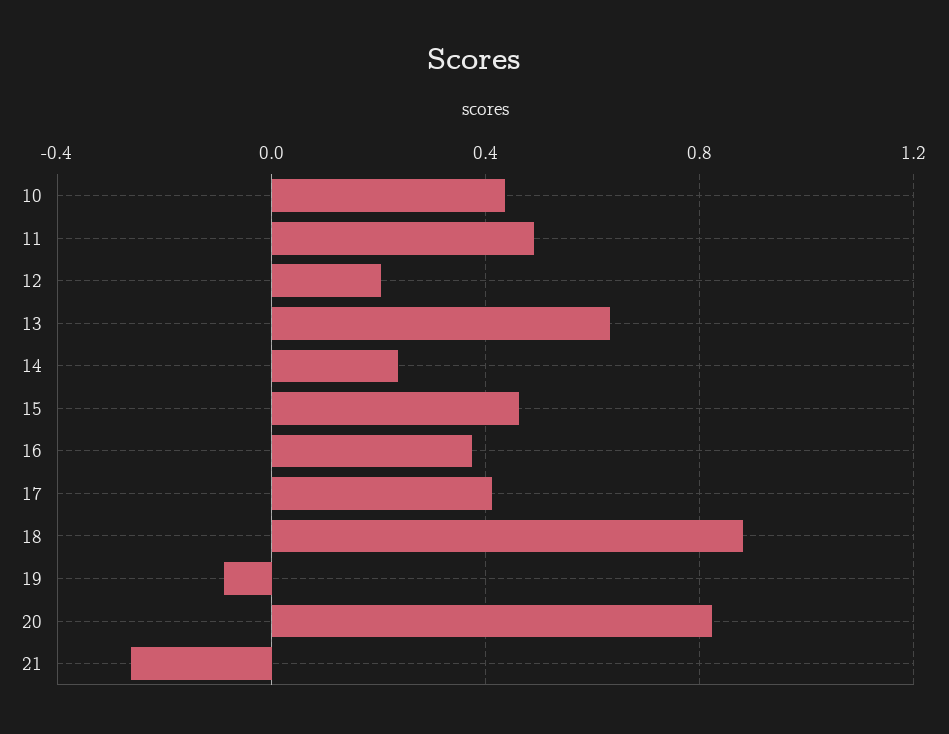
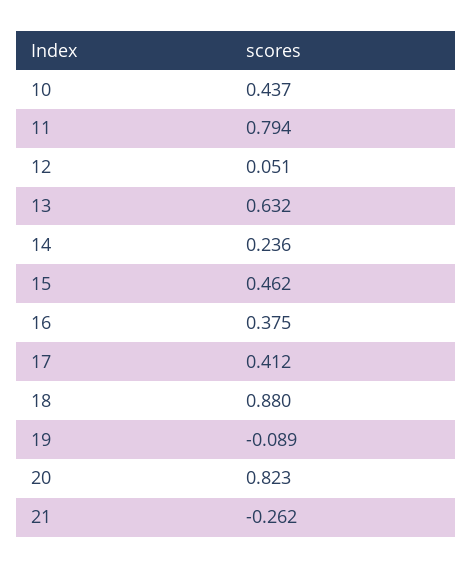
11: 0.5 -> 0.794
12: 0.2 -> 0.051

